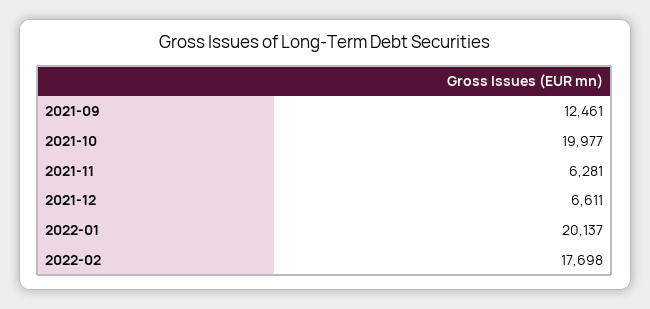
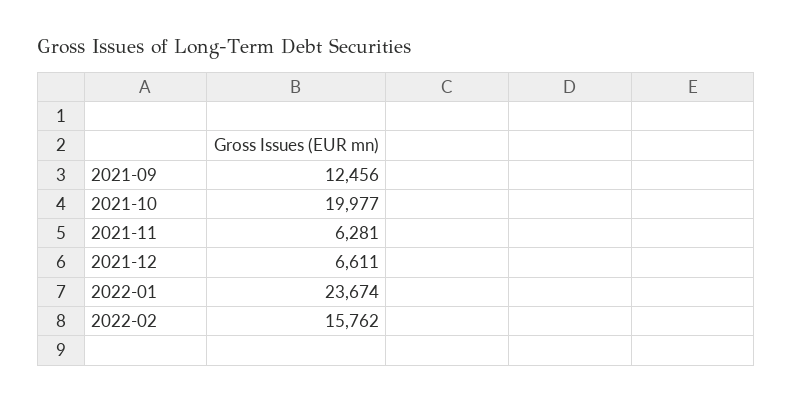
2021-09: 12461 -> 12456
2022-01: 20137 -> 23674
2022-02: 17698 -> 15762

